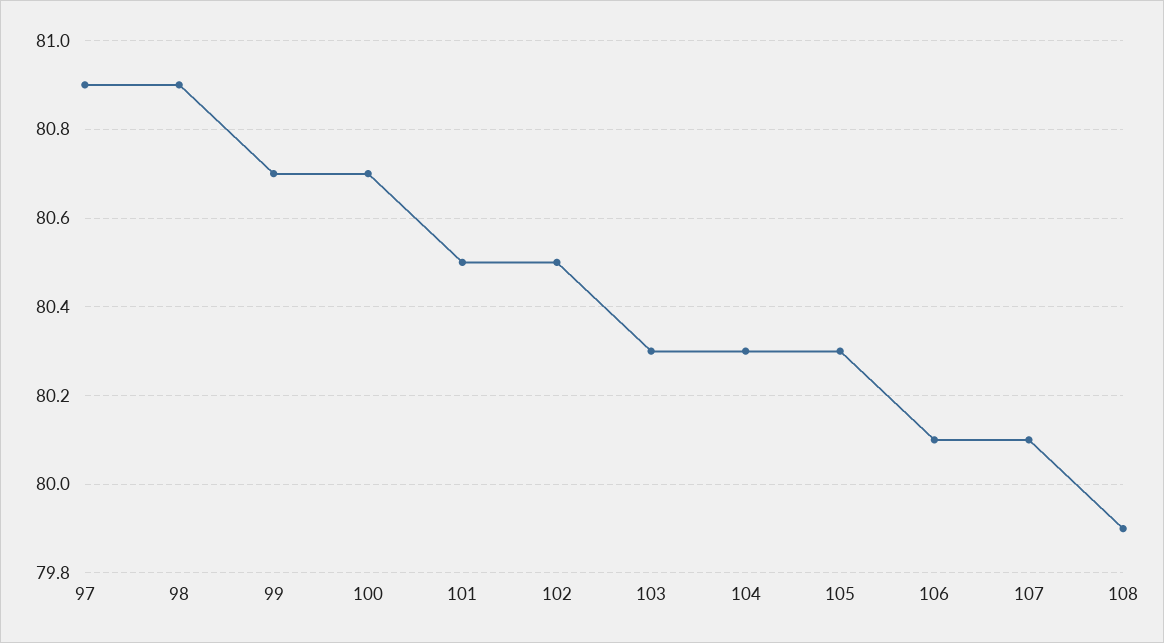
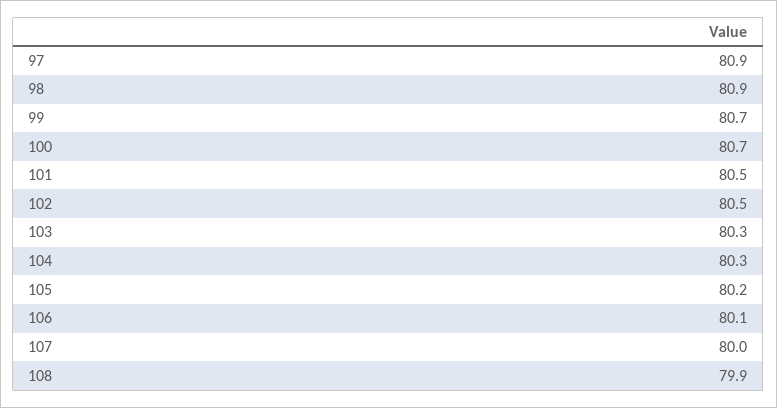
105: 80.3 -> 80.2
107: 80.1 -> 80

